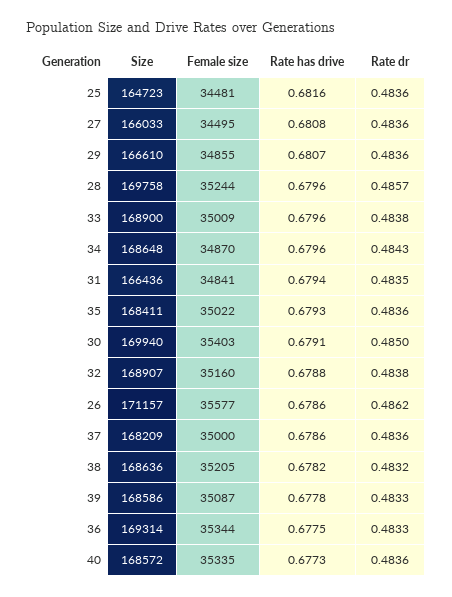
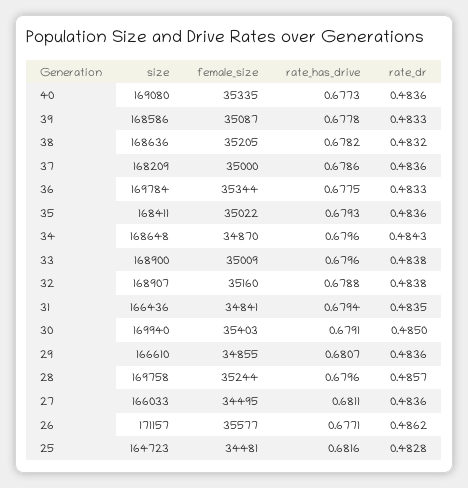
Rate dr, 25: 0.4836 -> 0.4828
Rate has drive, 27: 0.6808 -> 0.6811
Rate has drive, 26: 0.6786 -> 0.6771
Size, 36: 169314 -> 169784
Size, 40: 168572 -> 169080

